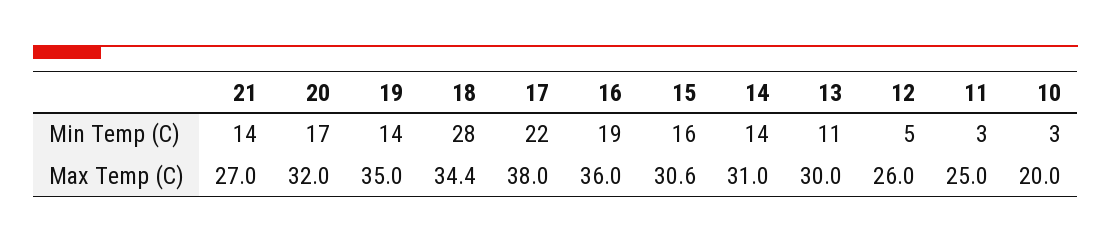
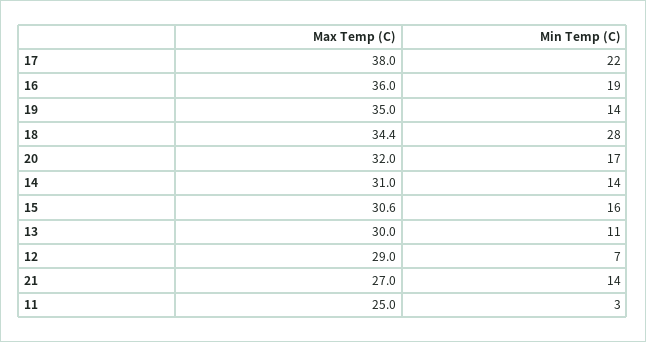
12, Min Temp (C): 5 -> 7
10, Min Temp (C): 3 -> none
12, Max Temp (C): 26 -> 29
10, Max Temp (C): 20 -> none

